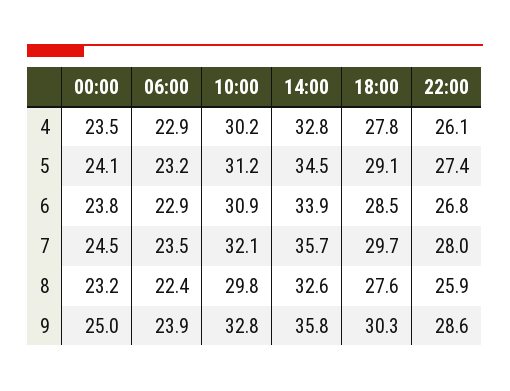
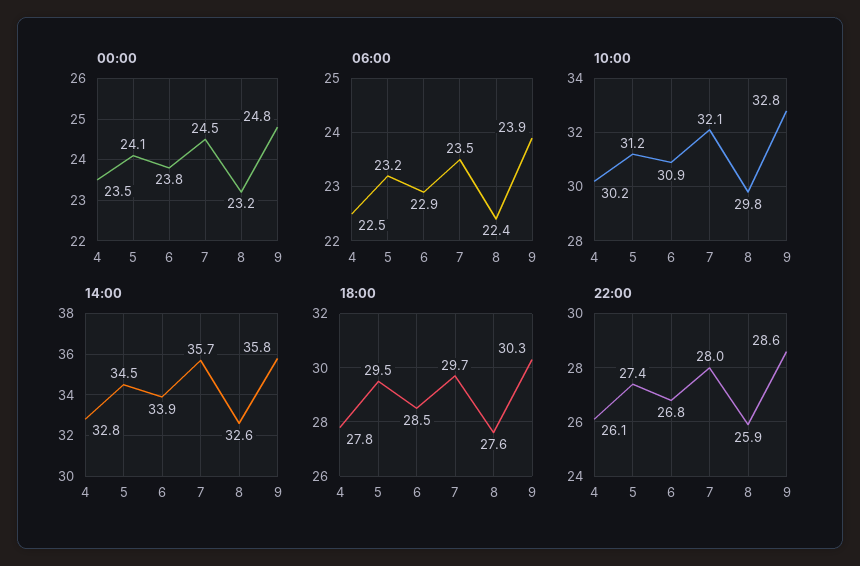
06:00, 4: 22.9 -> 22.5
18:00, 5: 29.1 -> 29.5
00:00, 9: 25 -> 24.8

